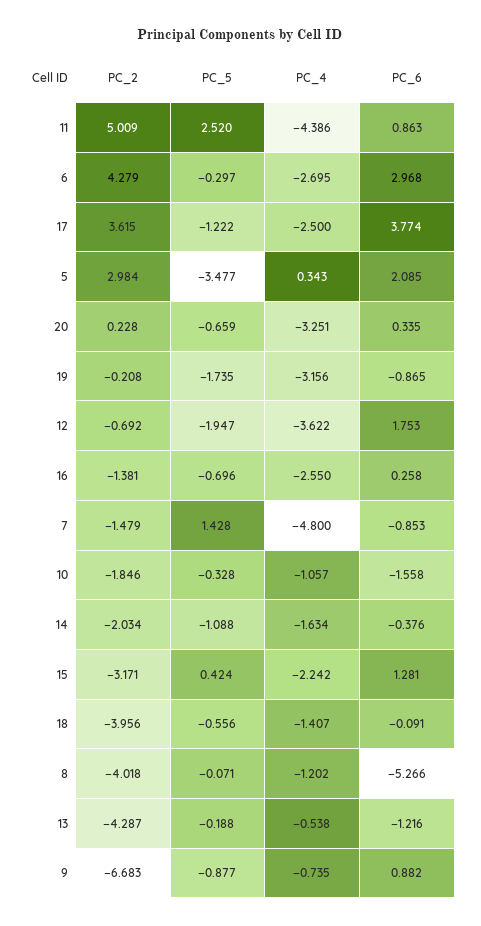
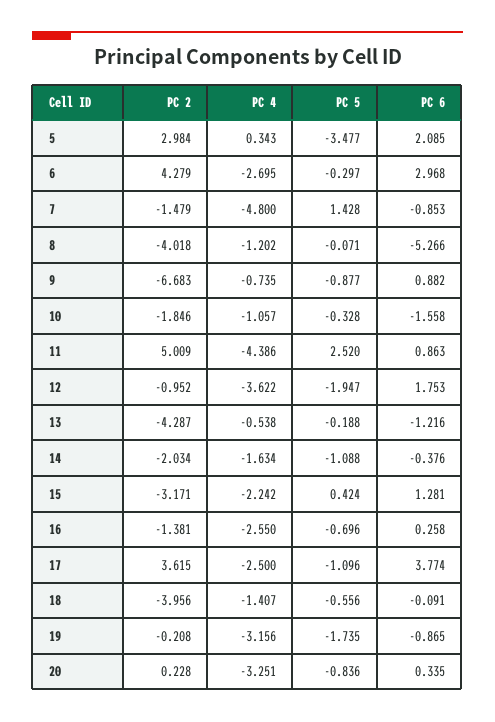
PC_5, 17: -1.222 -> -1.096
PC_5, 20: -0.659 -> -0.836
PC_2, 12: -0.692 -> -0.952

